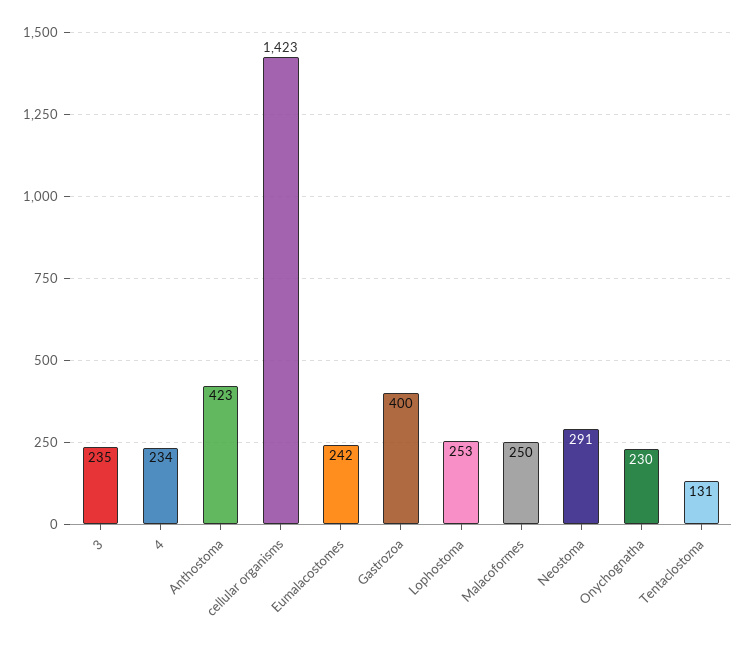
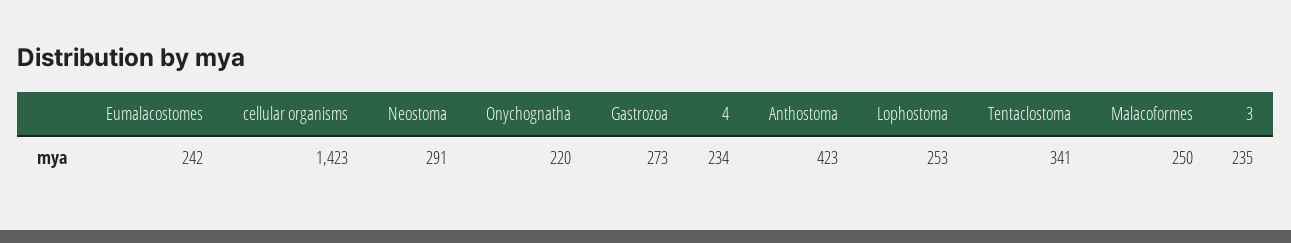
Gastrozoa: 400 -> 273
Onychognatha: 230 -> 220
Tentaclostoma: 131 -> 341

